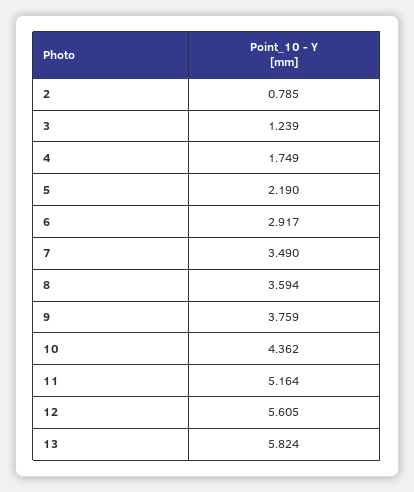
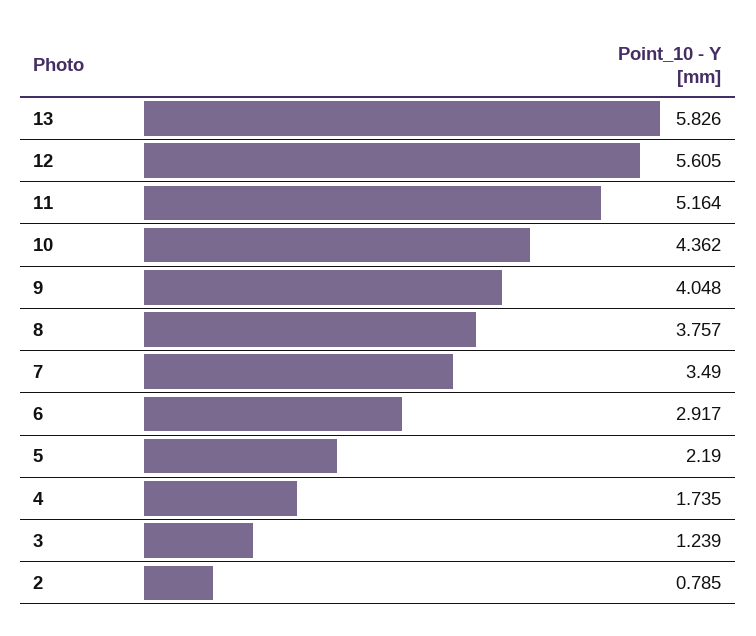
4: 1.749 -> 1.735
8: 3.594 -> 3.757
9: 3.759 -> 4.048
13: 5.824 -> 5.826

